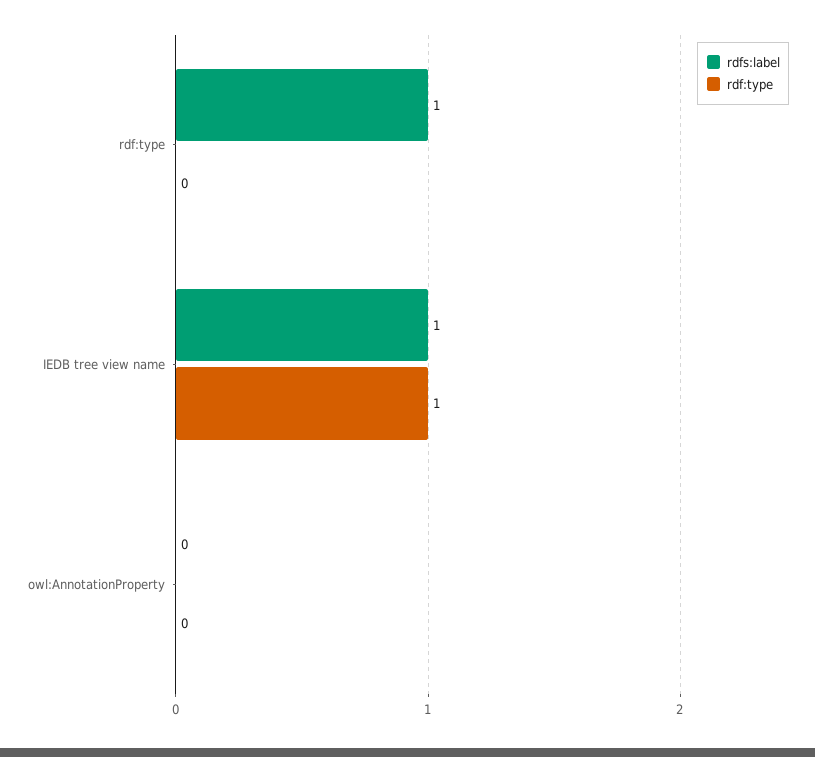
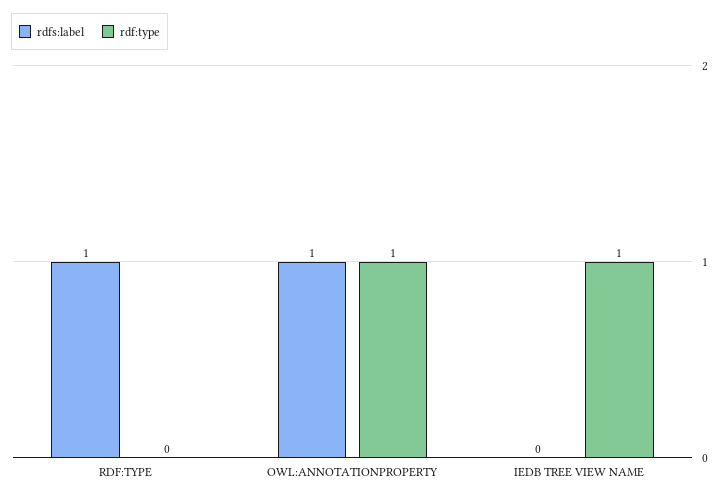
rdfs:label, IEDB tree view name: 1 -> 0
rdfs:label, owl:AnnotationProperty: 0 -> 1
rdf:type, owl:AnnotationProperty: 0 -> 1

